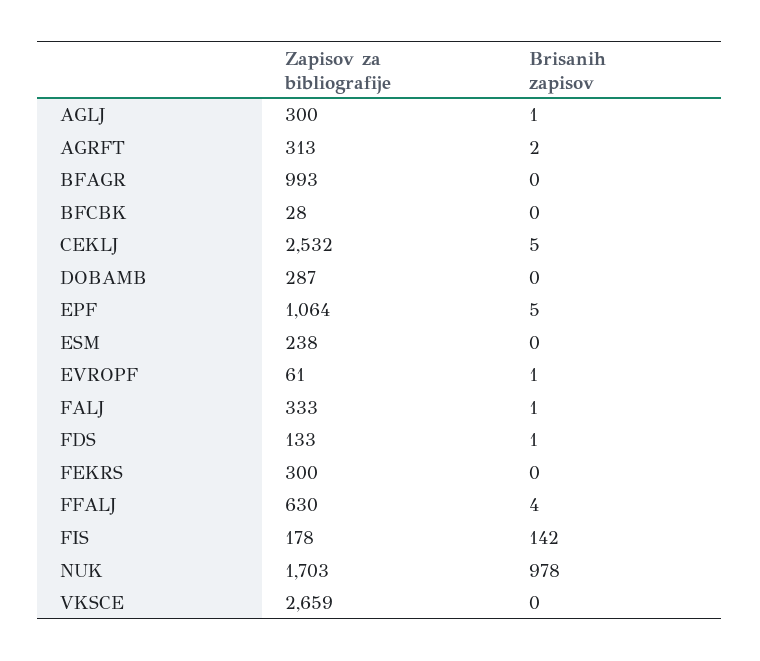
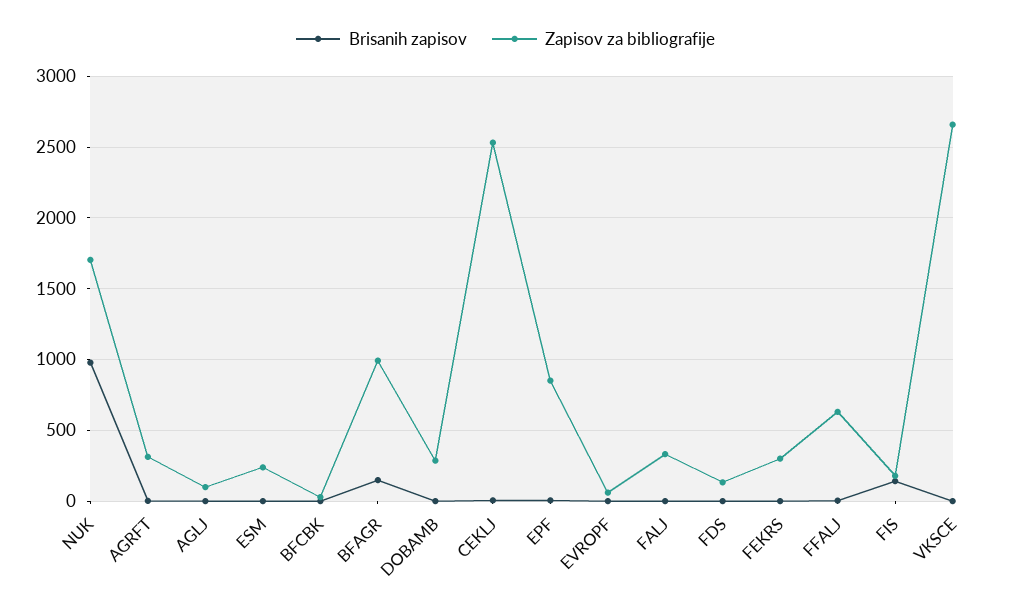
Zapisov za bibliografije, AGLJ: 300 -> 100
Brisanih zapisov, BFAGR: 0 -> 150
Zapisov za bibliografije, EPF: 1064 -> 850

